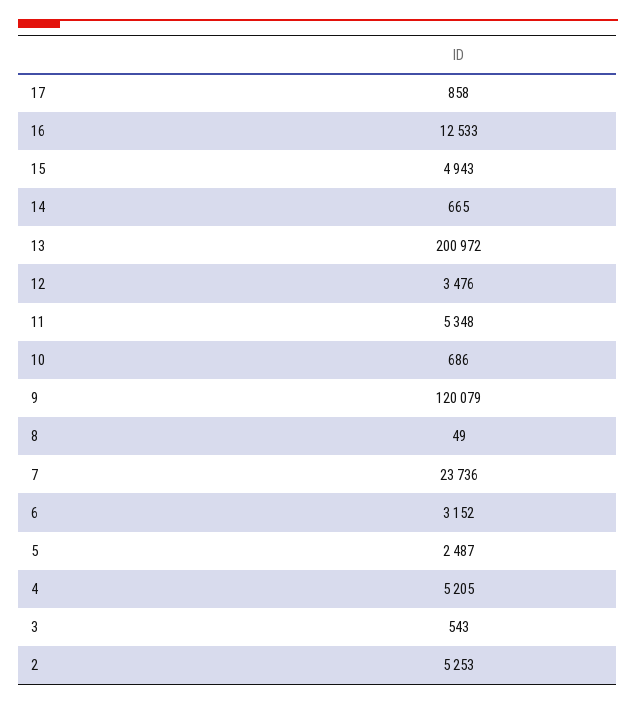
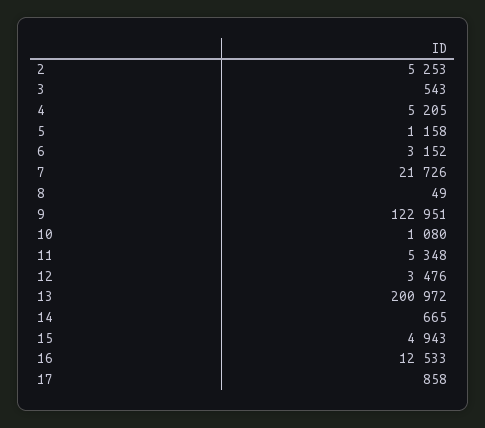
10: 686 -> 1080
9: 120079 -> 122951
7: 23736 -> 21726
5: 2487 -> 1158

